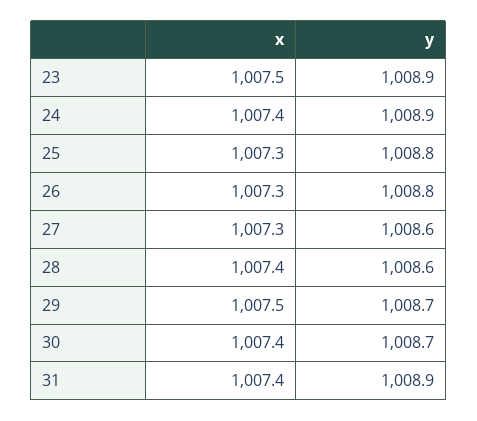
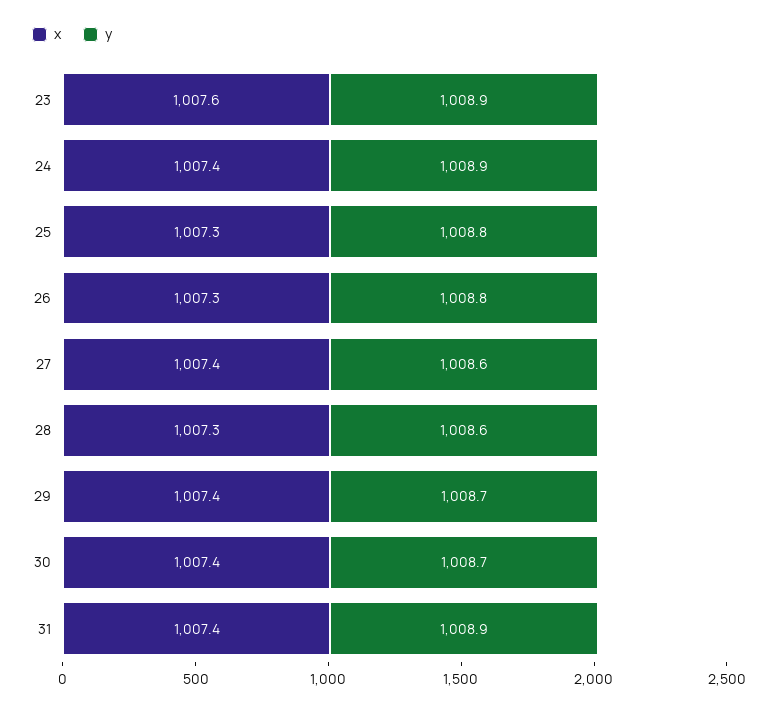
x, 23: 1007.5 -> 1007.6
x, 27: 1007.3 -> 1007.4
x, 28: 1007.4 -> 1007.3
x, 29: 1007.5 -> 1007.4

